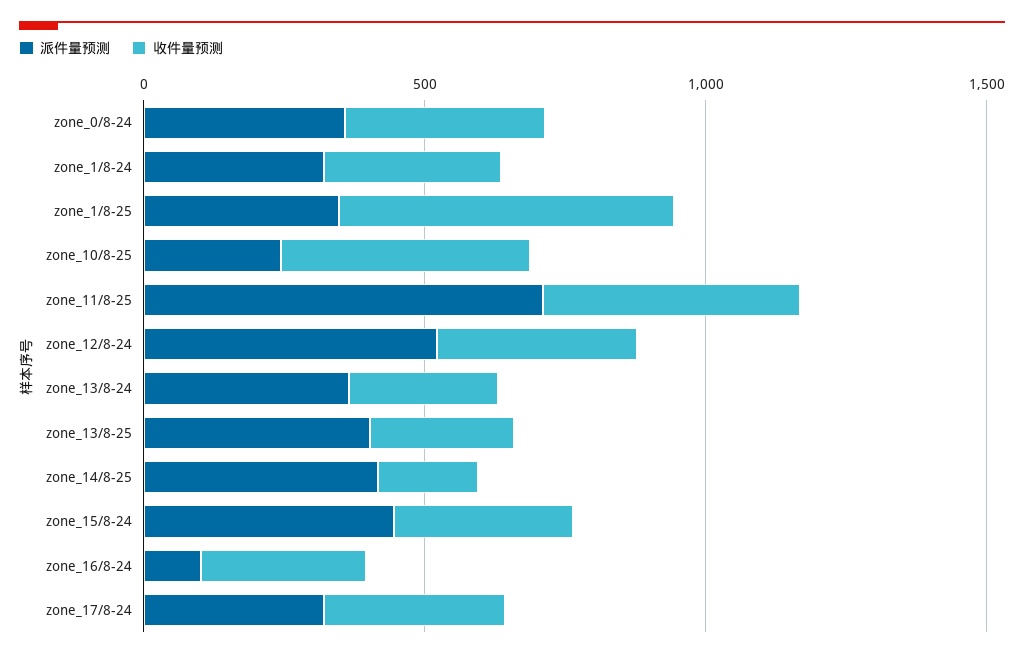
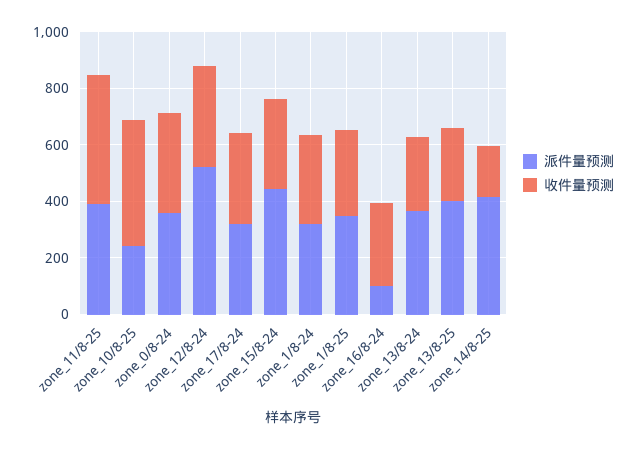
收件量预测, zone_1/8-25: 600 -> 300
派件量预测, zone_11/8-25: 700 -> 400

